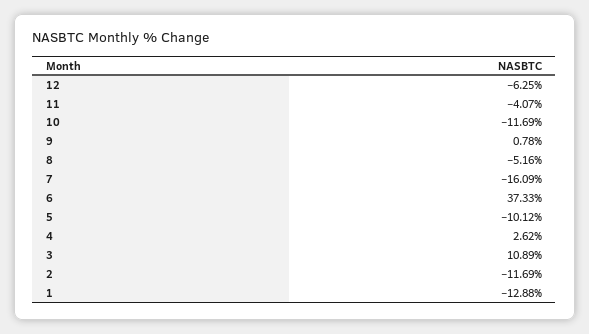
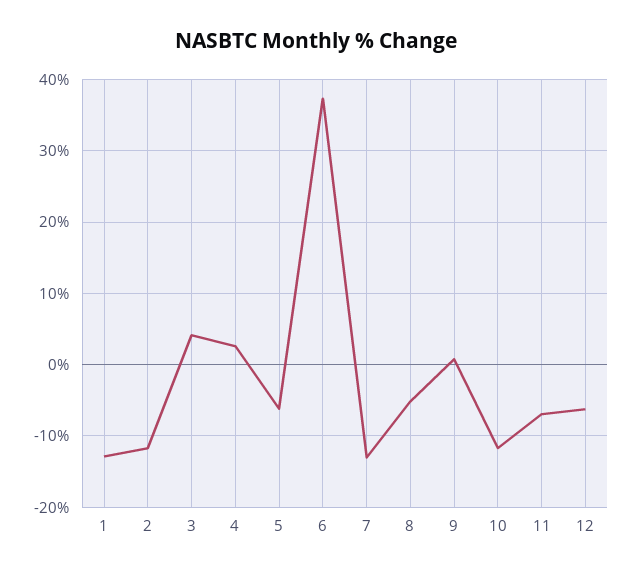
11: -4.07 -> -7
7: -16.09 -> -13
5: -10.12 -> -6
3: 10.89 -> 4

